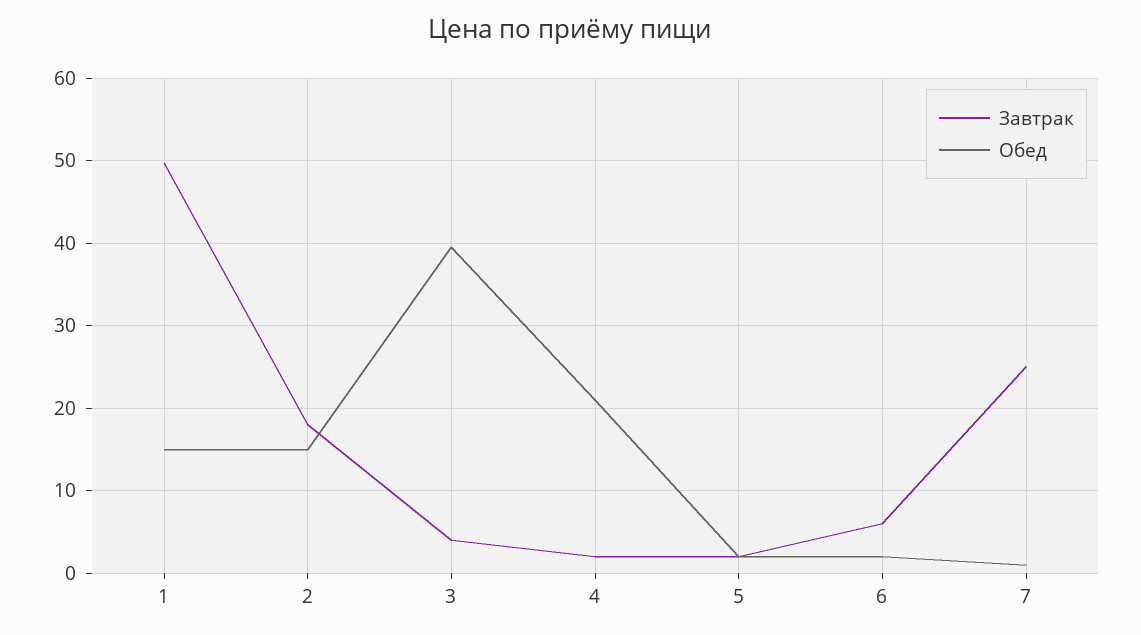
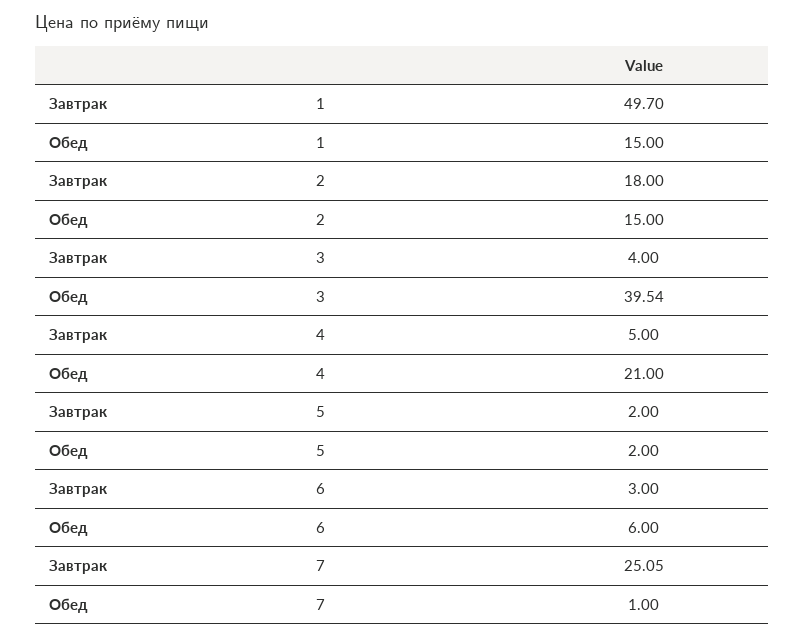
Завтрак, 4: 2 -> 5
Завтрак, 6: 6 -> 3
Обед, 6: 2 -> 6

